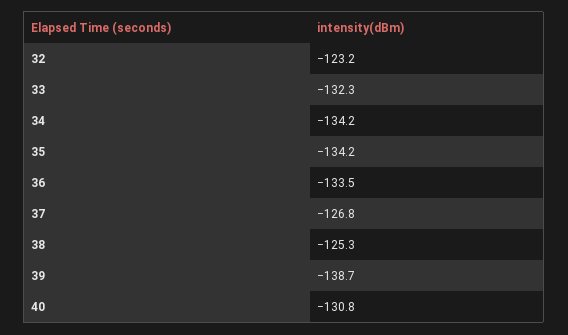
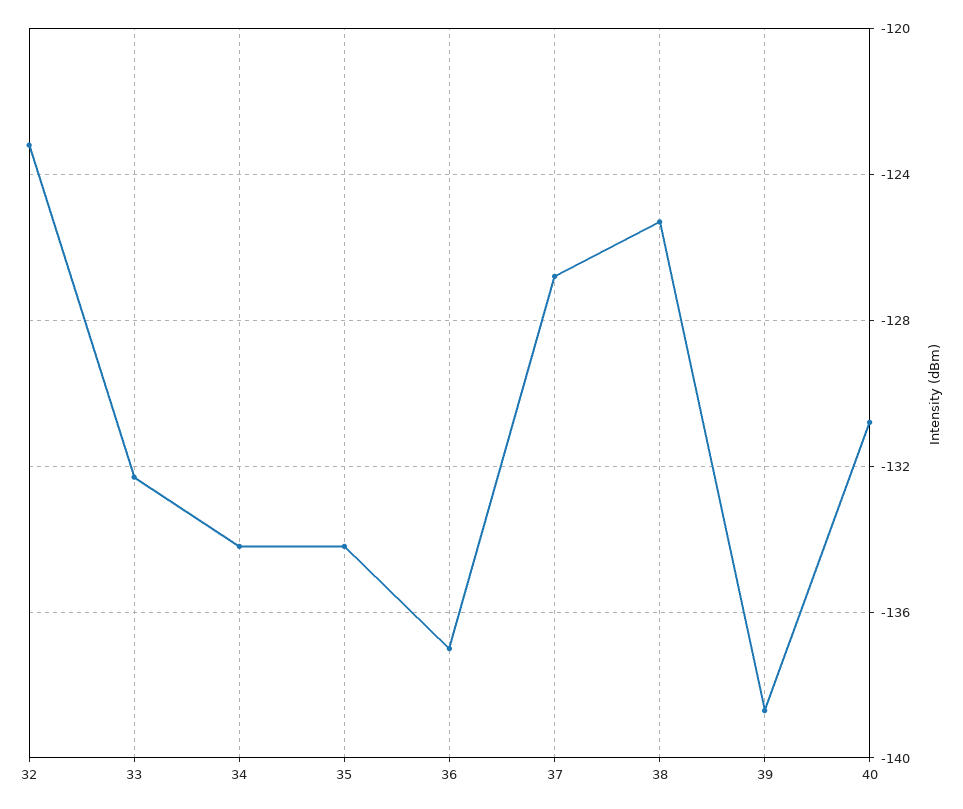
36: -133.5 -> -137

